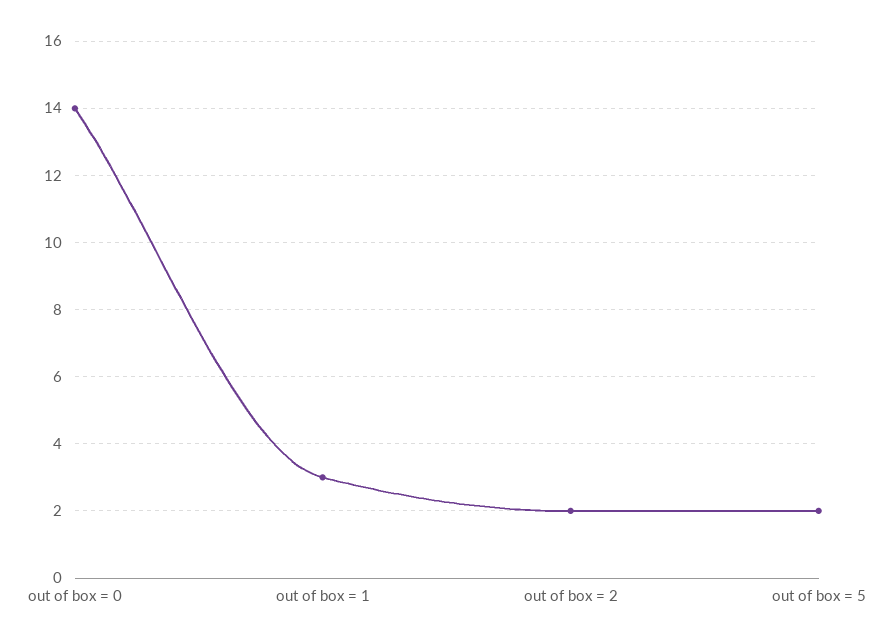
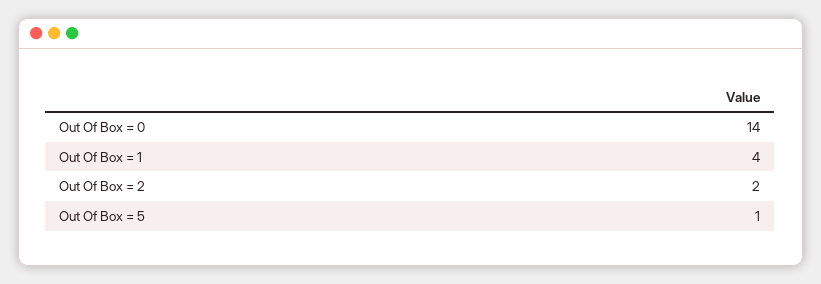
out of box = 1: 3 -> 4
out of box = 5: 2 -> 1

